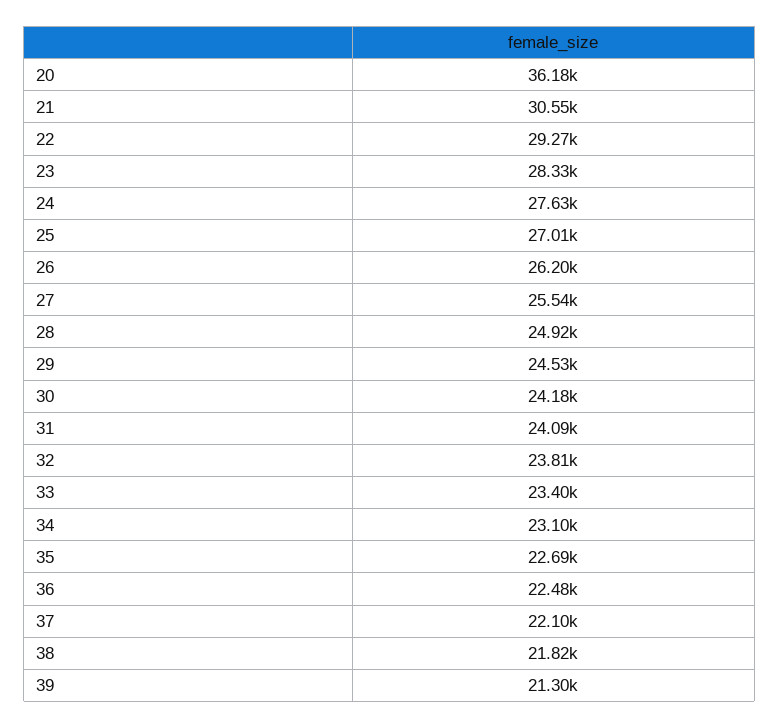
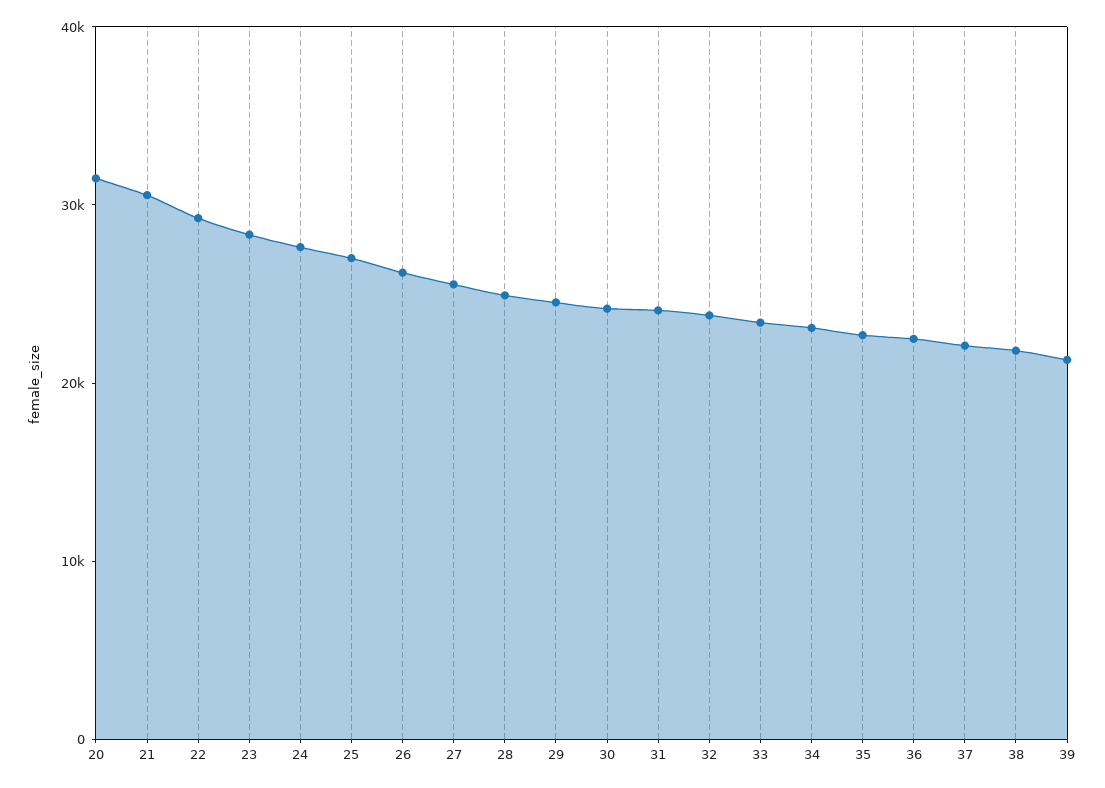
20: 36180 -> 32000

